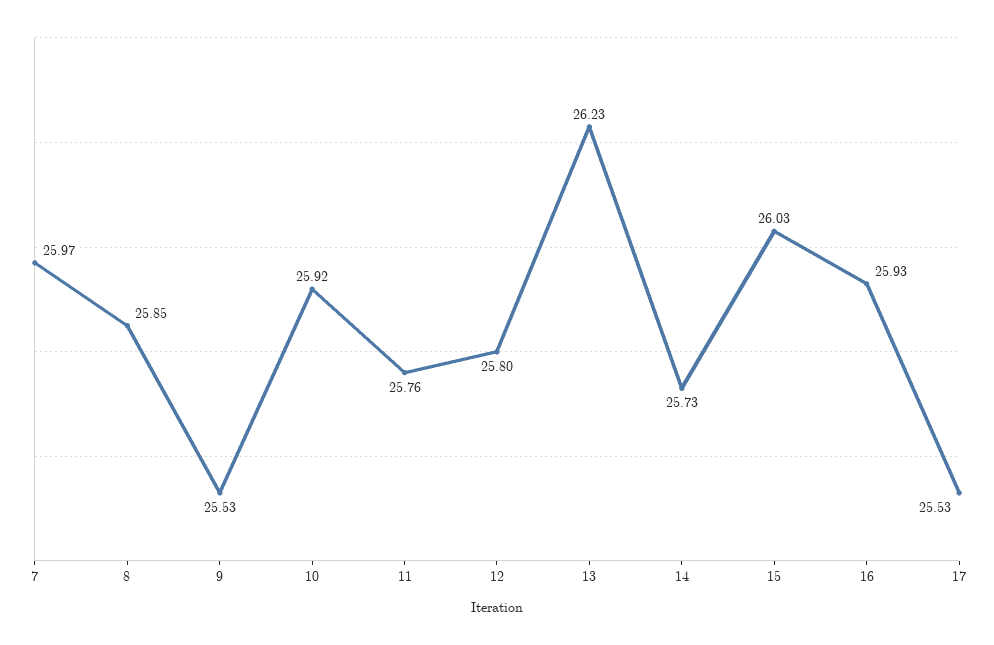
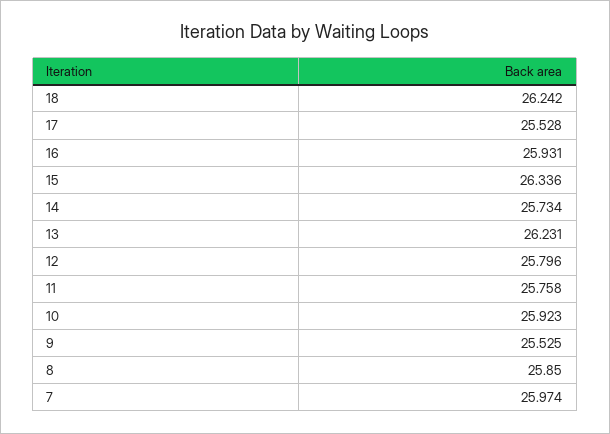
15: 26.03 -> 26.336
18: none -> 26.242

